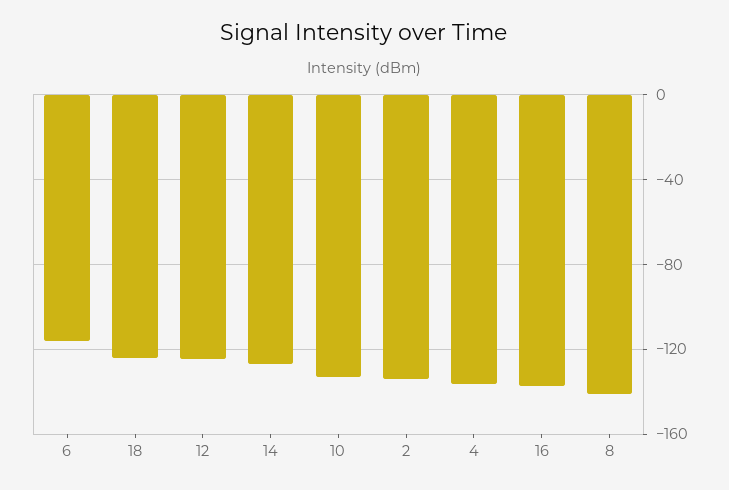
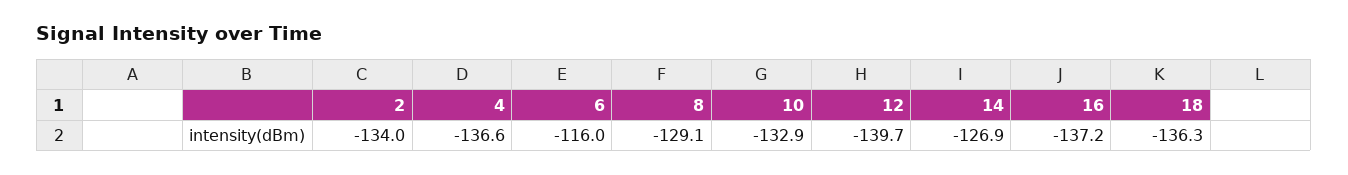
18: -125 -> -136.3
12: -125 -> -139.7
8: -140 -> -129.1

